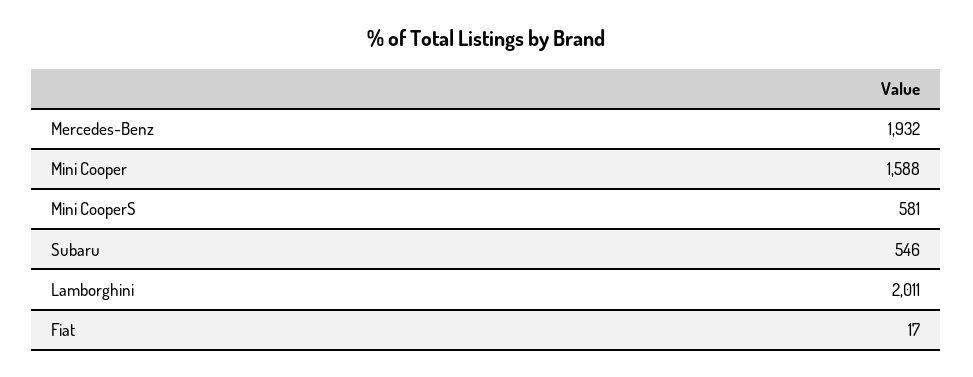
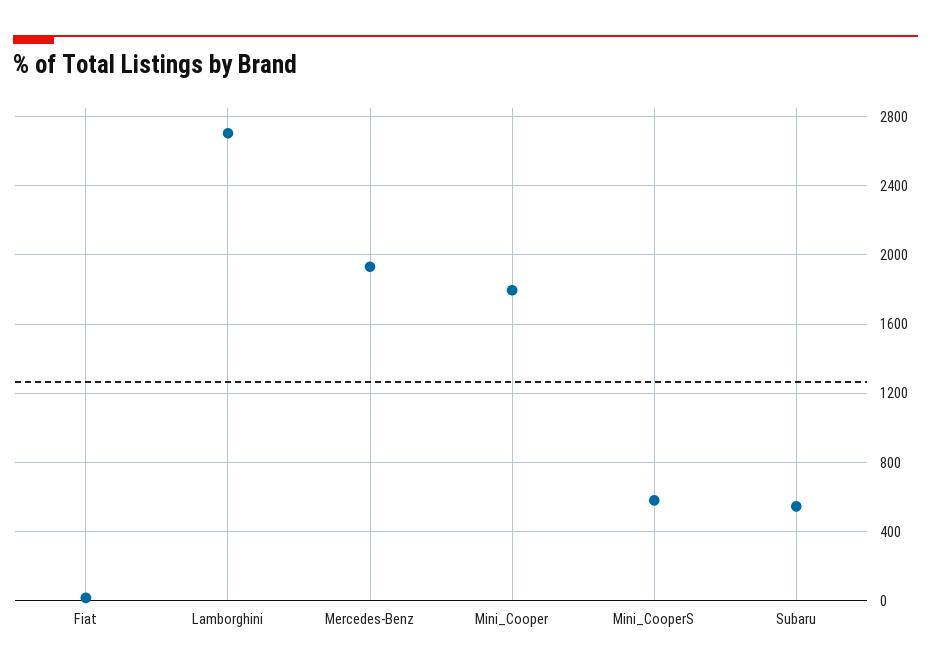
Mini Cooper: 1588 -> 1800
Lamborghini: 2011 -> 2700

